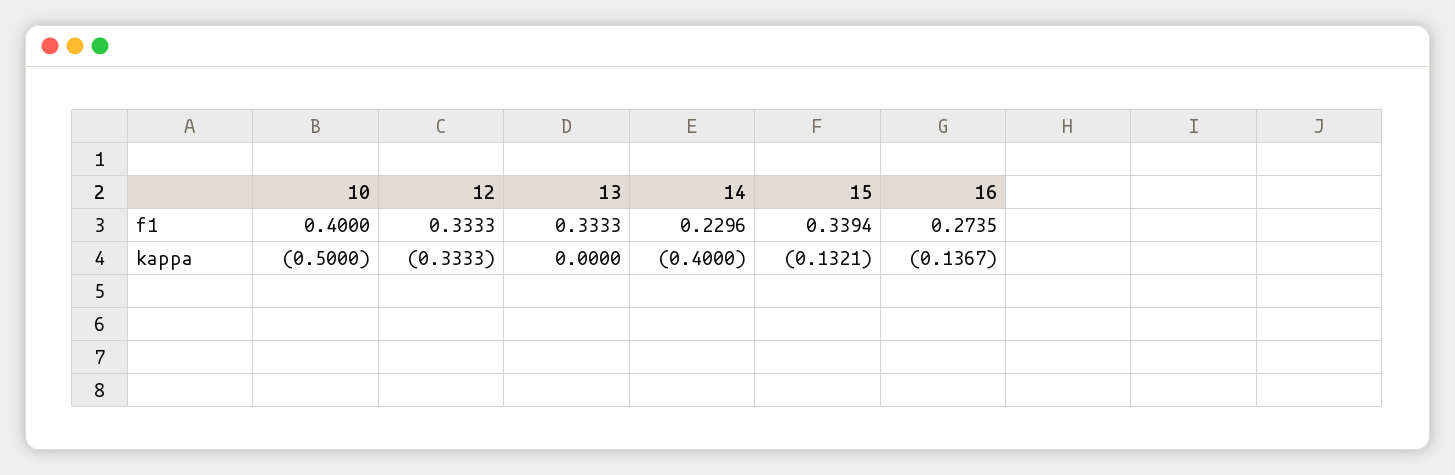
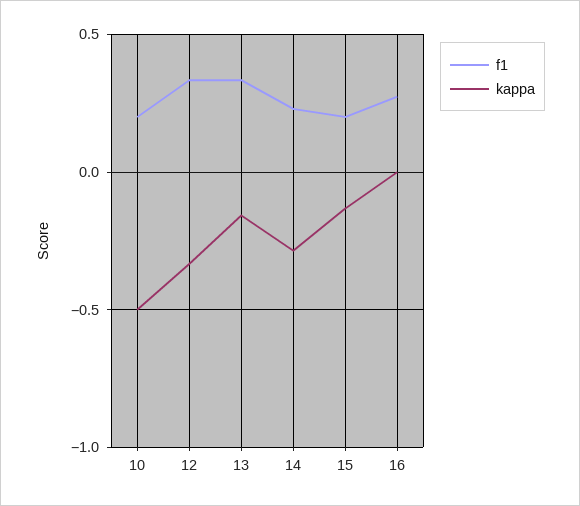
f1, 10: 0.4 -> 0.2
f1, 15: 0.3394 -> 0.2
kappa, 13: 0 -> -0.15
kappa, 14: -0.4 -> -0.3
kappa, 16: -0.1367 -> 0

